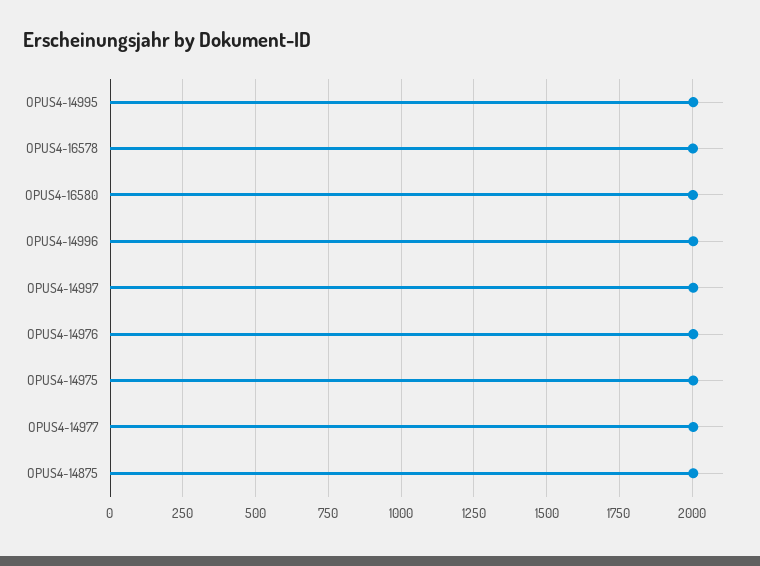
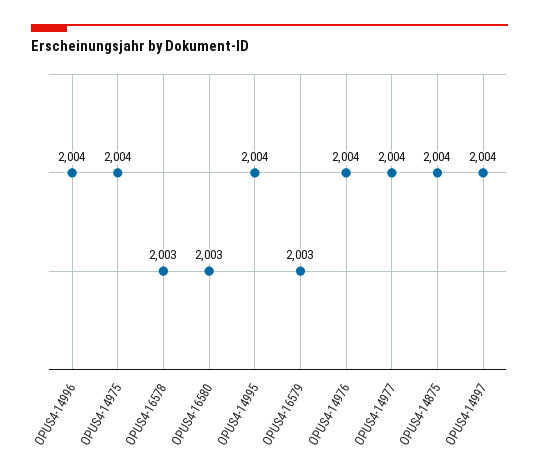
OPUS4-16579: none -> 2003

